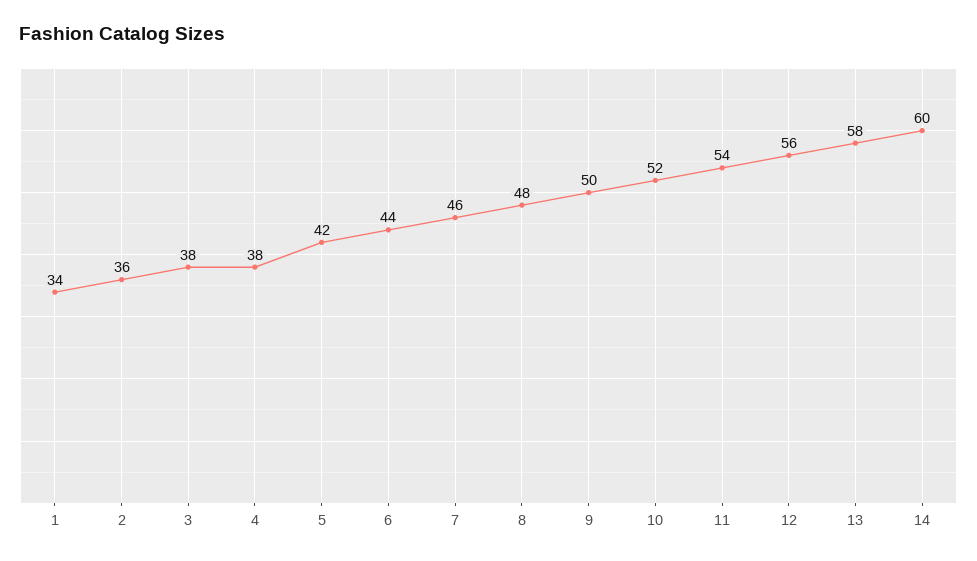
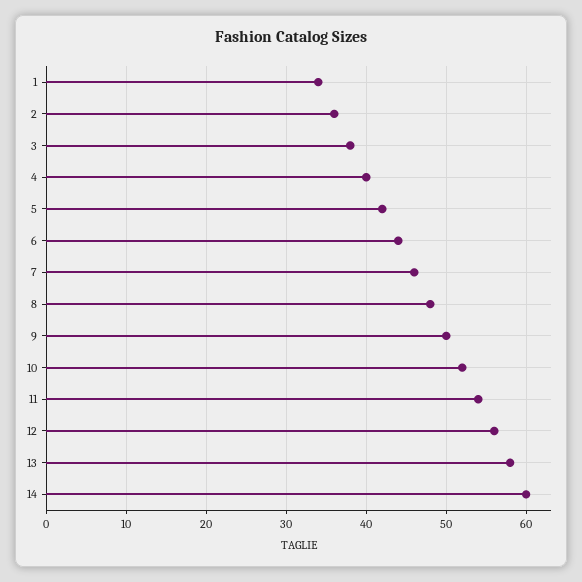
4: 38 -> 40

